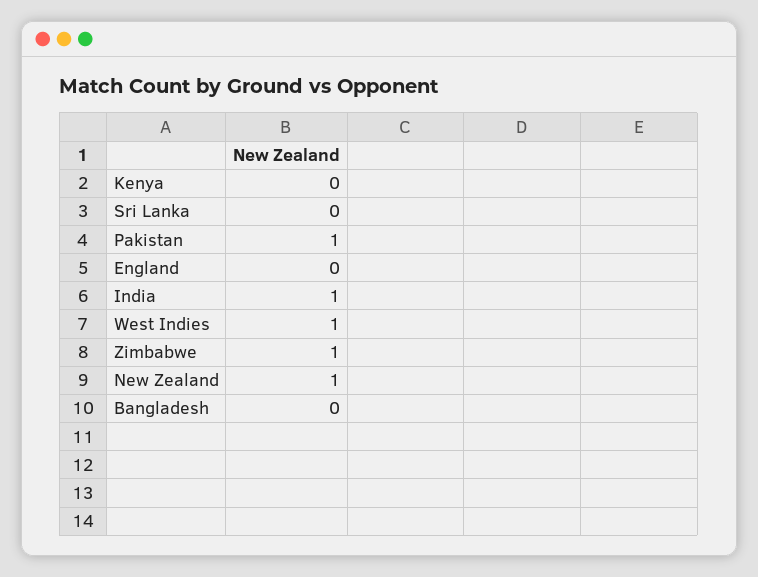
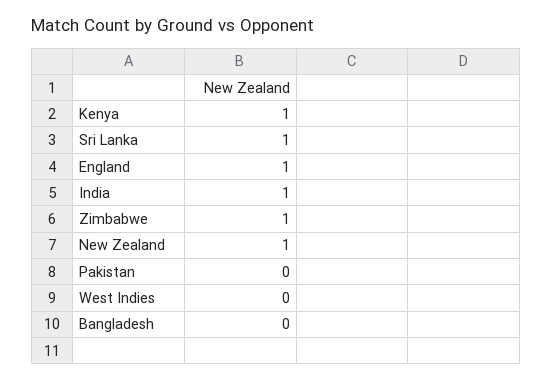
Kenya: 0 -> 1
Sri Lanka: 0 -> 1
Pakistan: 1 -> 0
England: 0 -> 1
West Indies: 1 -> 0

